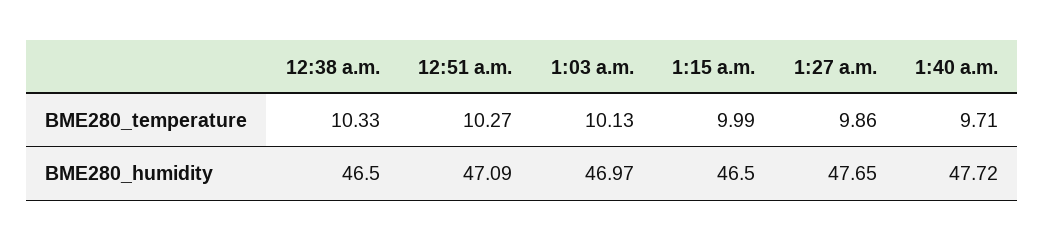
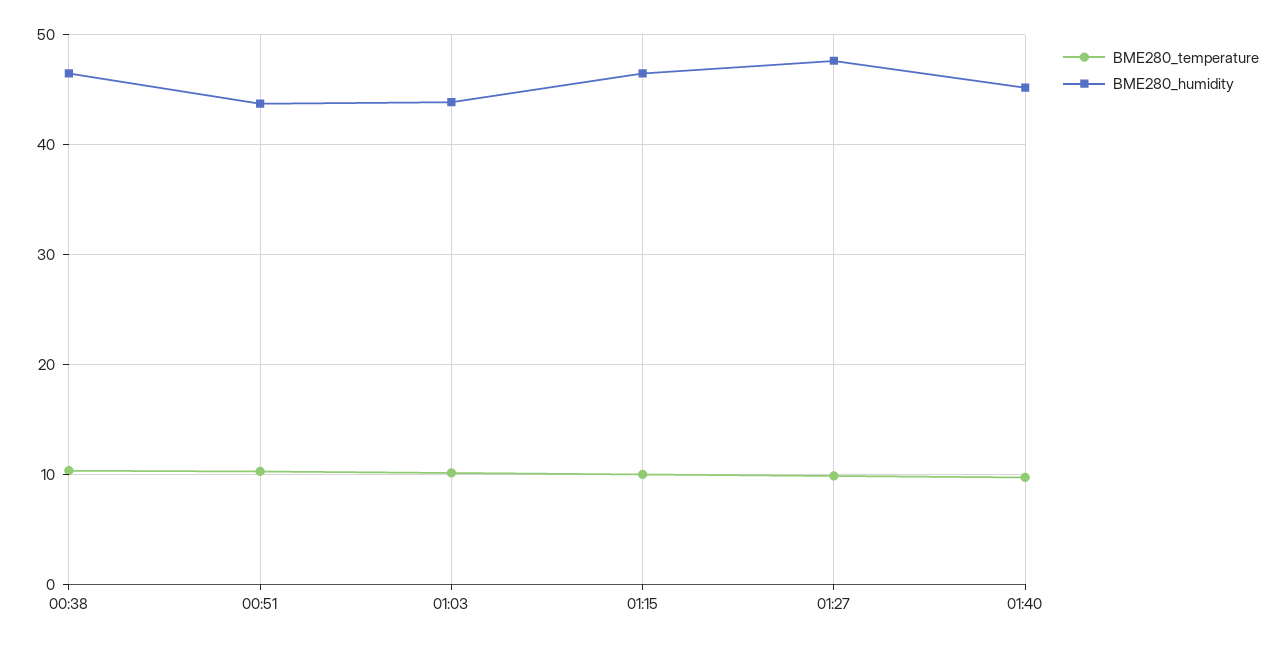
BME280_humidity, 12:51 a.m.: 47.09 -> 44
BME280_humidity, 1:03 a.m.: 46.97 -> 44
BME280_humidity, 1:40 a.m.: 47.72 -> 45

